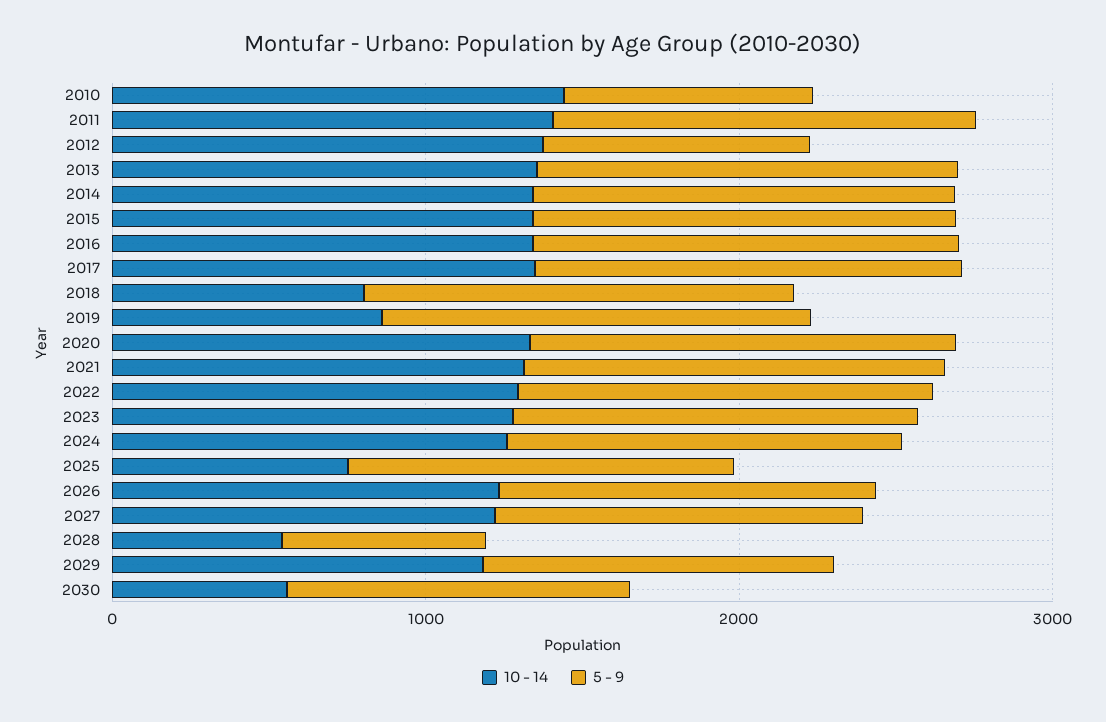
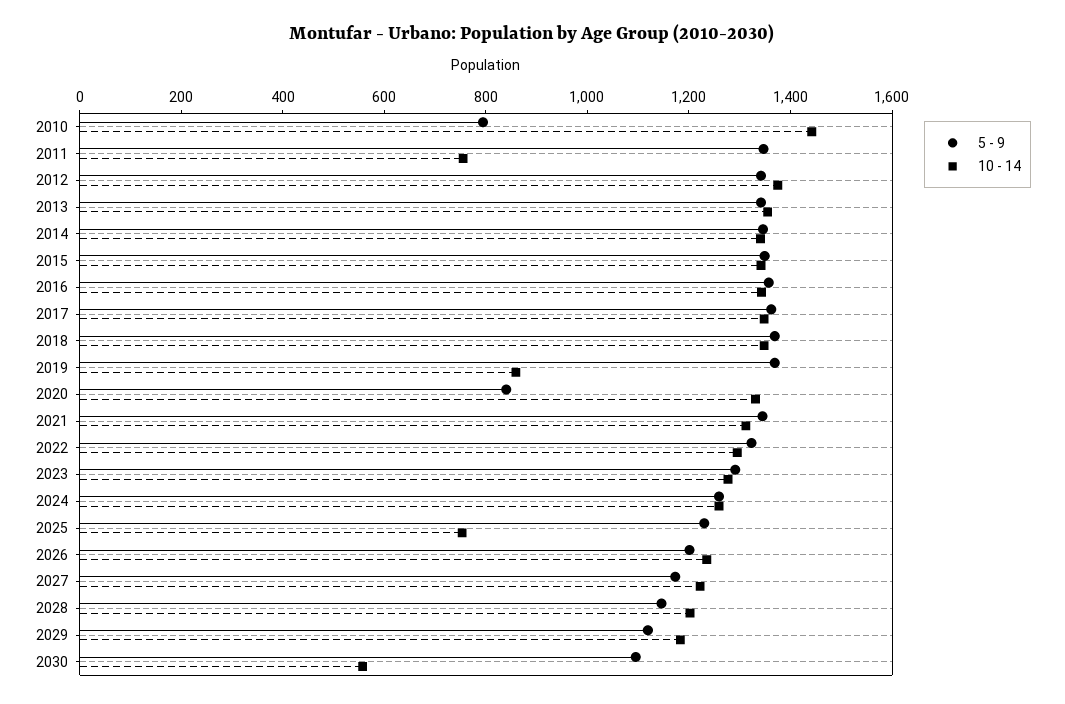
10 - 14, 2011: 1400 -> 750
5 - 9, 2012: 800 -> 1350
10 - 14, 2018: 800 -> 1350
5 - 9, 2020: 1400 -> 850
10 - 14, 2028: 600 -> 1200
5 - 9, 2028: 600 -> 1150

